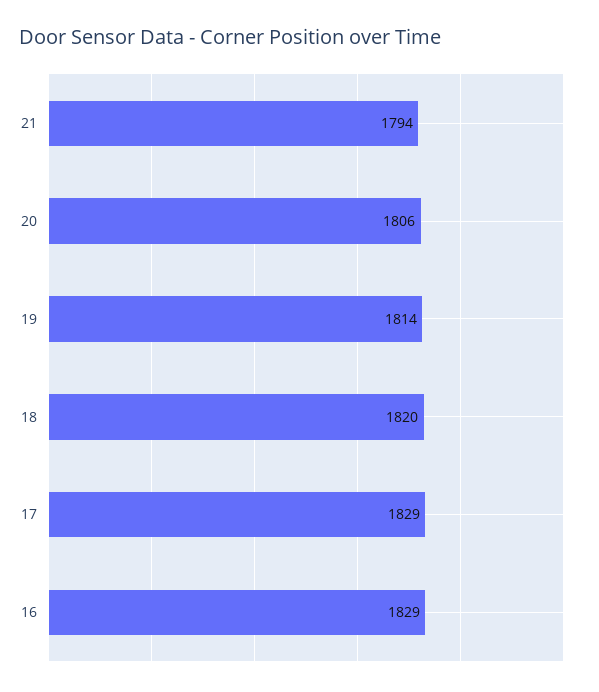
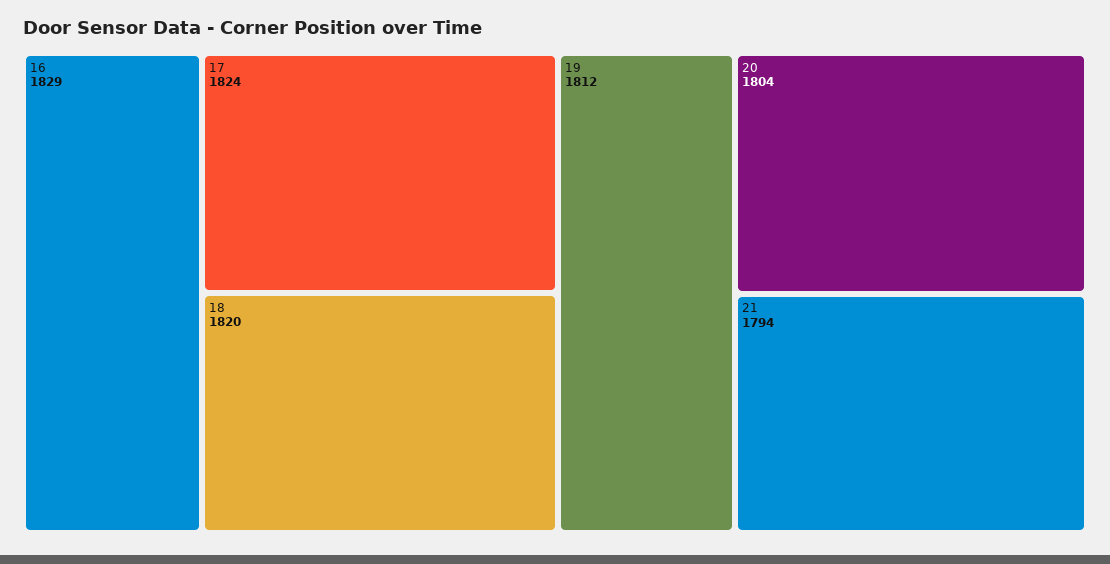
20: 1806 -> 1804
19: 1814 -> 1812
17: 1829 -> 1824

